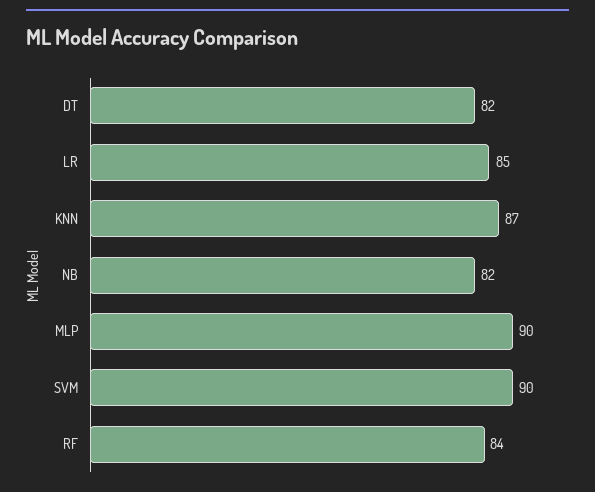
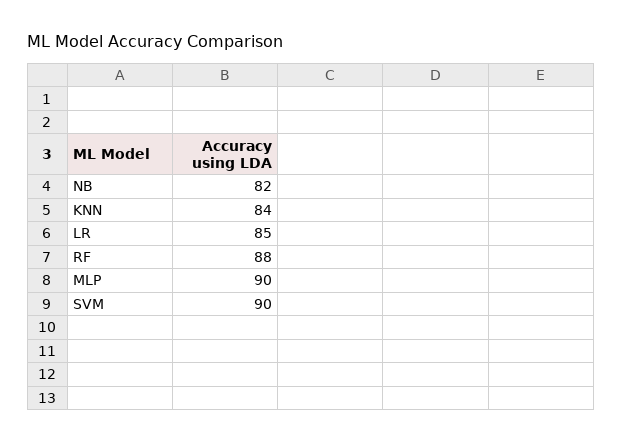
DT: 82 -> none
KNN: 87 -> 84
RF: 84 -> 88

